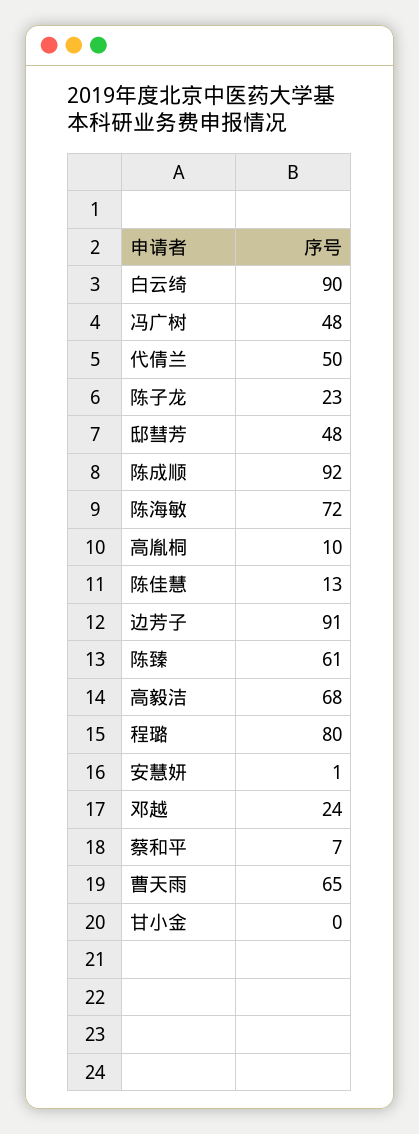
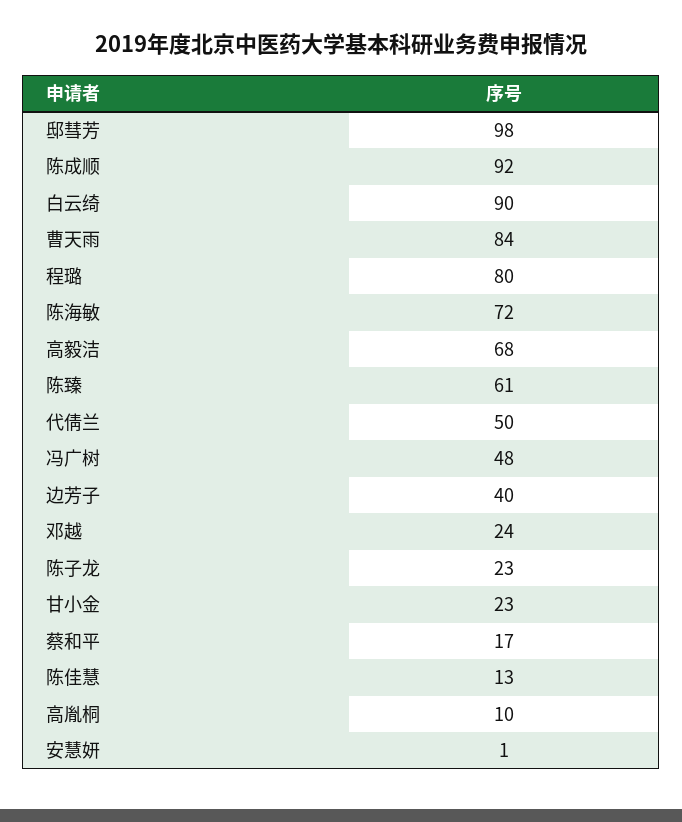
邸彗芳: 48 -> 98
边芳子: 91 -> 40
蔡和平: 7 -> 17
曹天雨: 65 -> 84
甘小金: 0 -> 23

